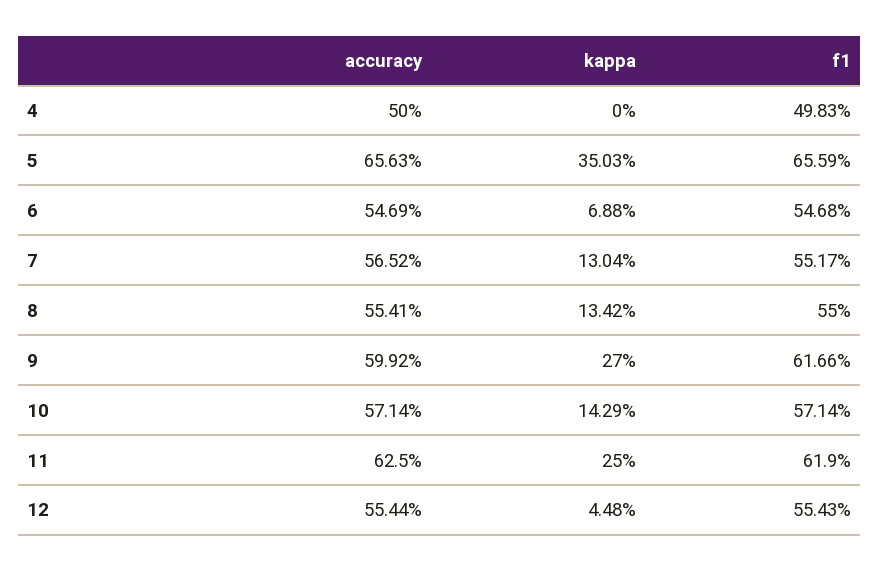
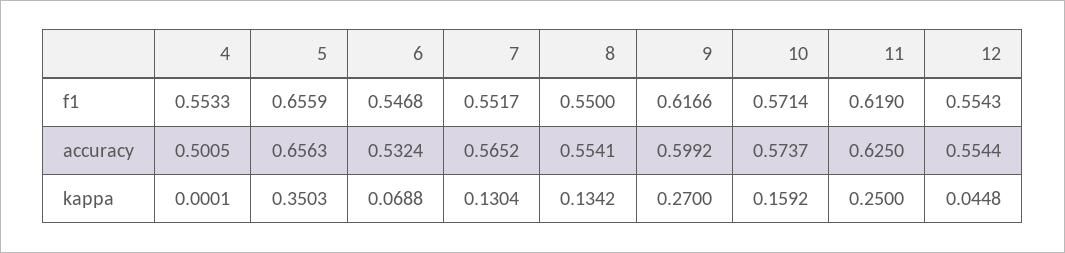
accuracy, 4: 0.5 -> 0.5005
kappa, 4: 0 -> 0.0001
f1, 4: 0.4983 -> 0.5533
accuracy, 6: 0.5469 -> 0.5324
accuracy, 10: 0.5714 -> 0.5737
kappa, 10: 0.1429 -> 0.1592

